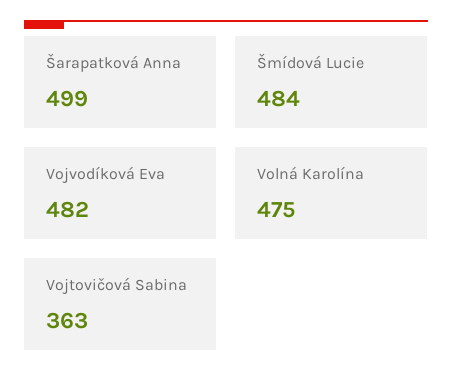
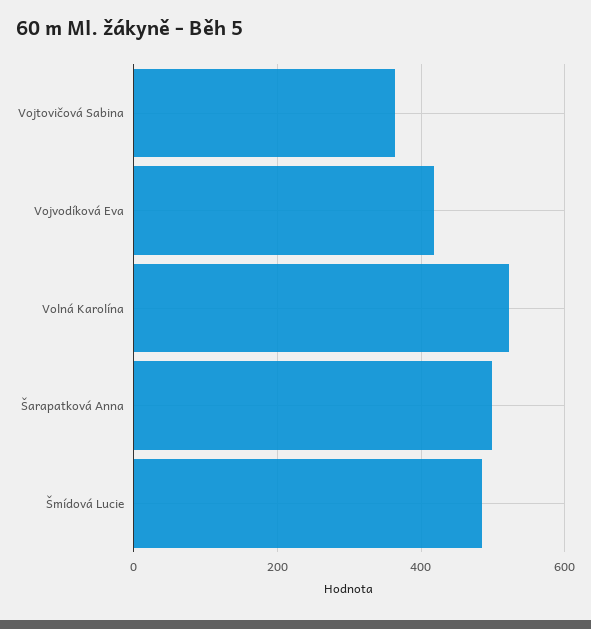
Vojvodíková Eva: 482 -> 420
Volná Karolína: 475 -> 520

